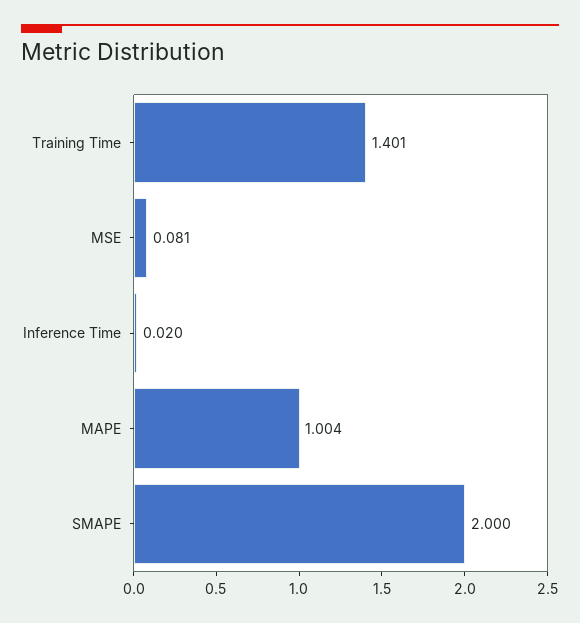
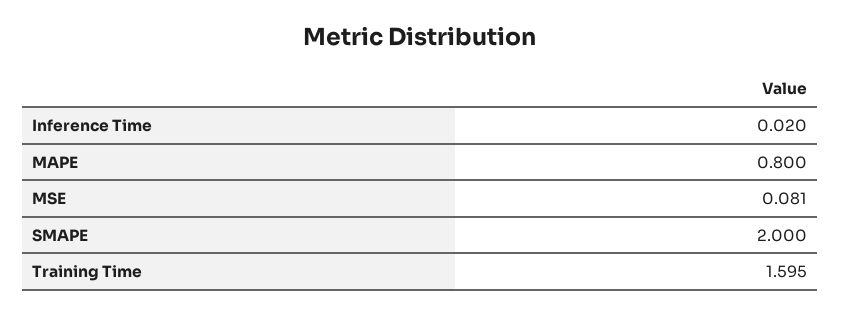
Training Time: 1.401 -> 1.595
MAPE: 1.004 -> 0.8

